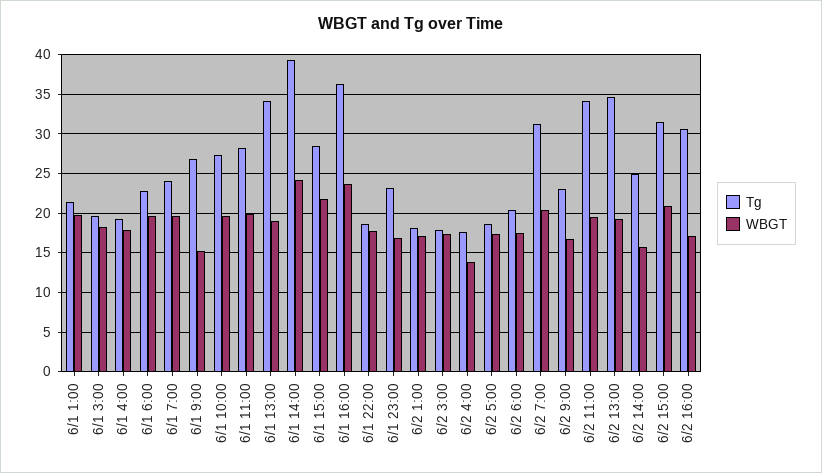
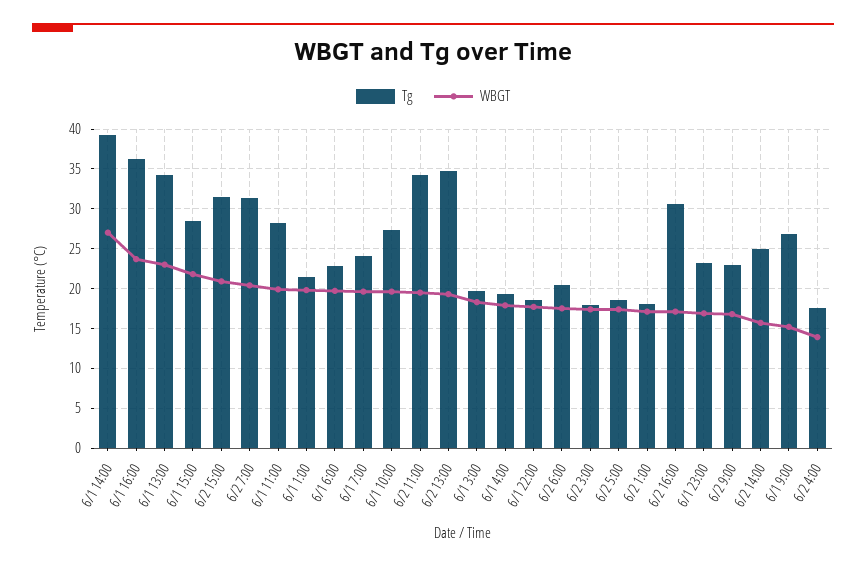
WBGT, 6/1 13:00: 19 -> 23
WBGT, 6/1 14:00: 24 -> 27

